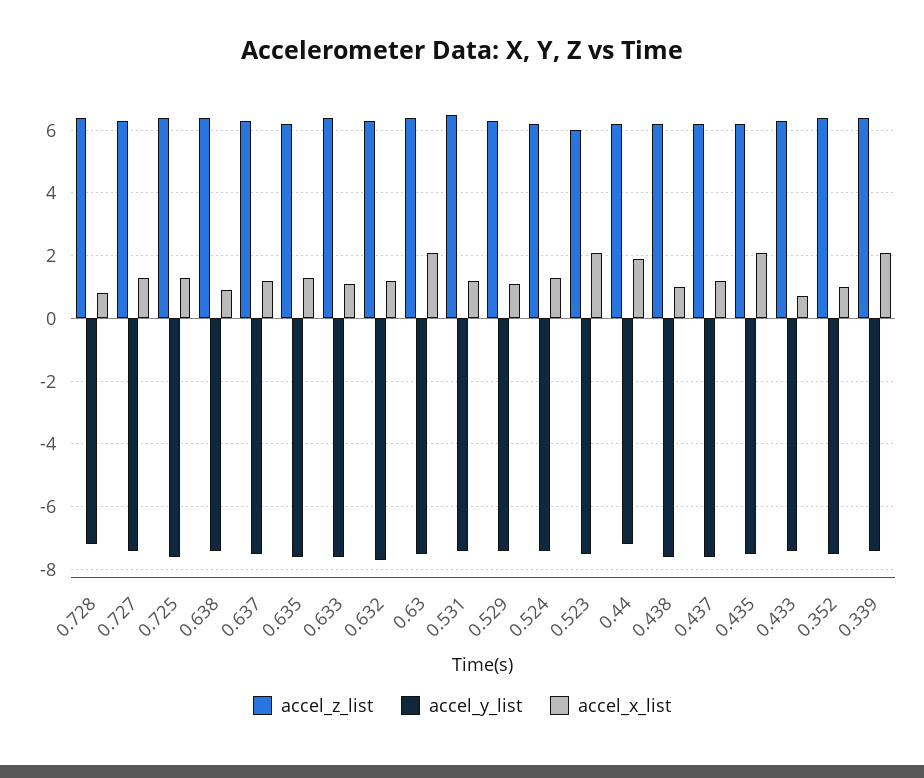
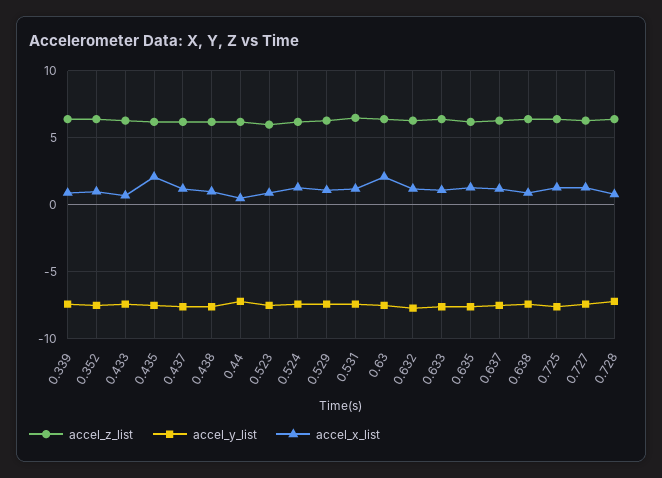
accel_x_list, 0.523: 2 -> 1
accel_x_list, 0.44: 2 -> 0.5
accel_x_list, 0.339: 2 -> 1

